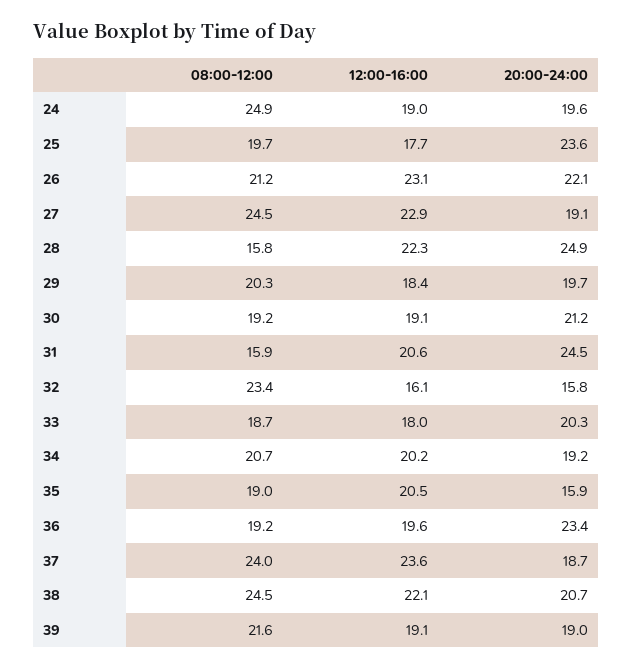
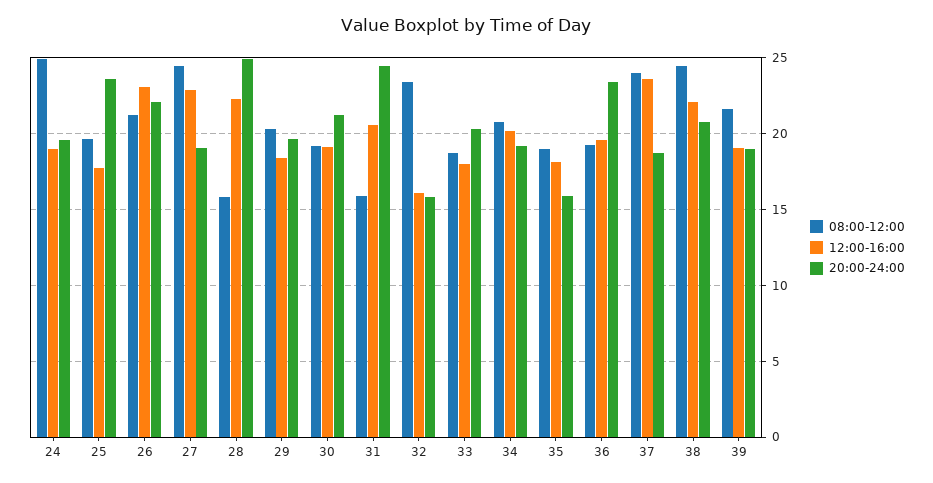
12:00-16:00, 35: 20.5 -> 18

